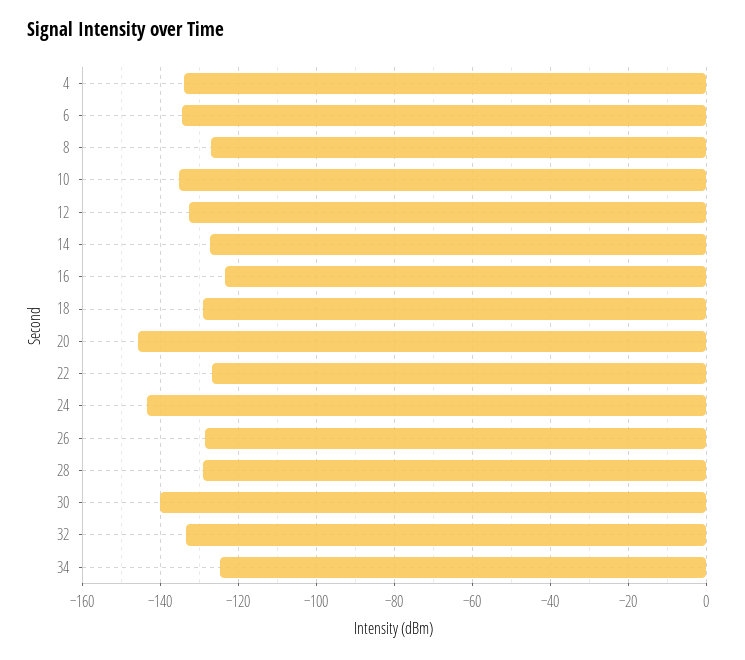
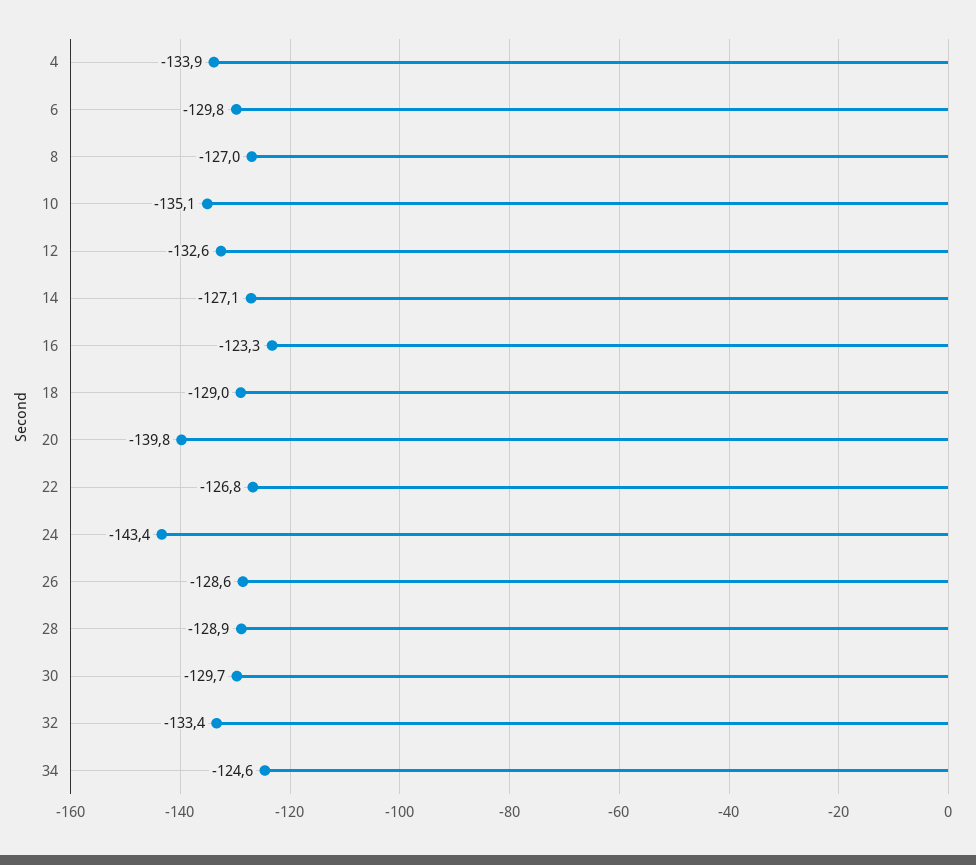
6: -134 -> -129.8
20: -146 -> -139.8
30: -140 -> -129.7

